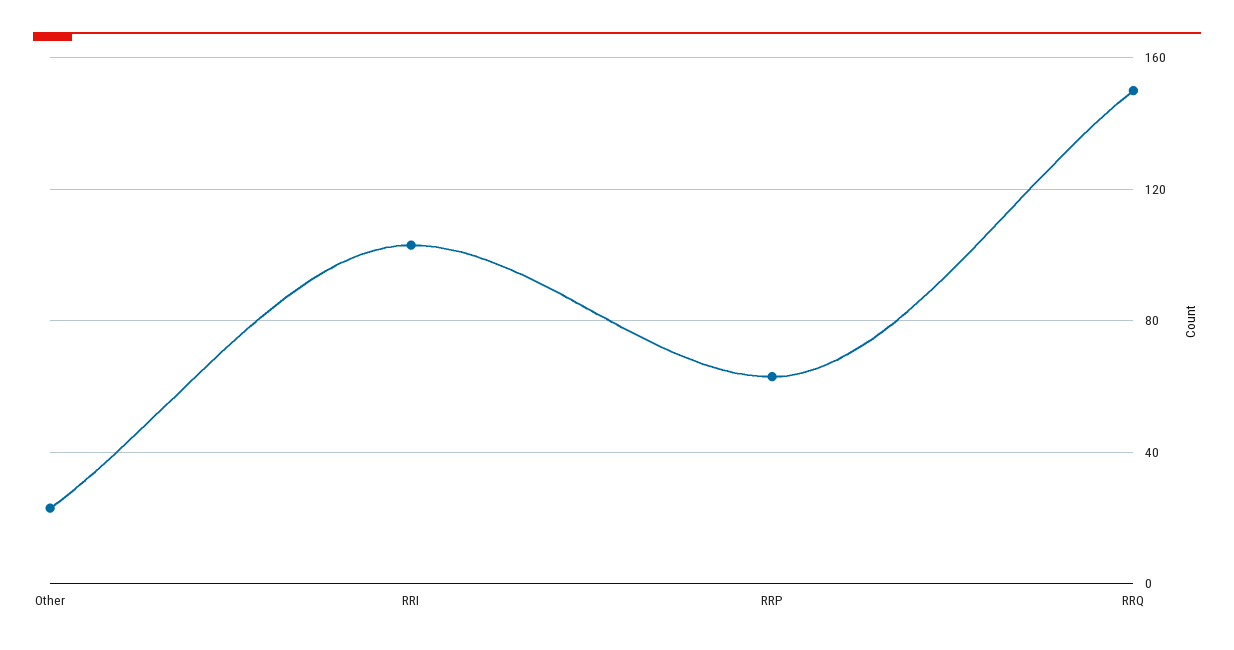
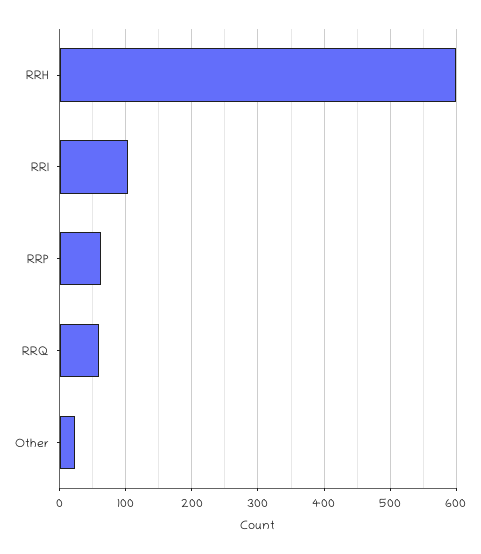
RRQ: 150 -> 60
RRH: none -> 600

